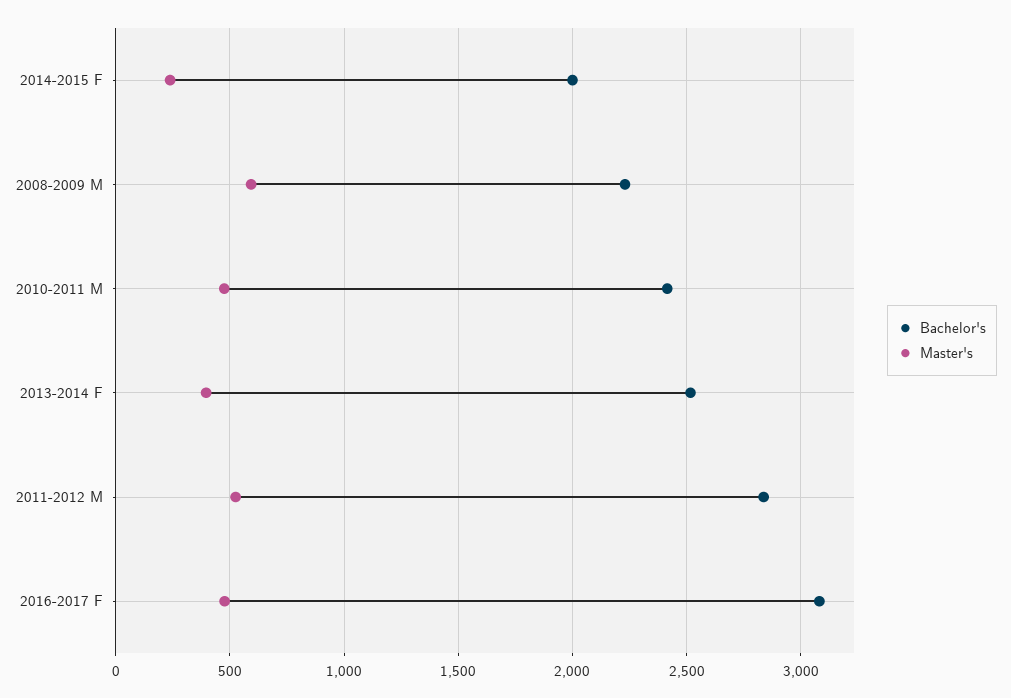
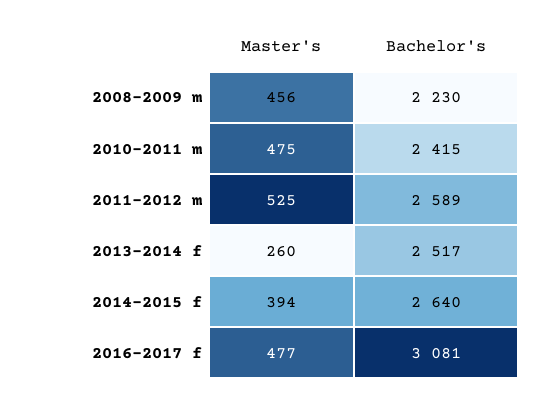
Bachelor's, 2014-2015 F: 2000 -> 2640
Master's, 2014-2015 F: 250 -> 394
Master's, 2008-2009 M: 600 -> 456
Master's, 2013-2014 F: 400 -> 260
Bachelor's, 2011-2012 M: 2850 -> 2589

